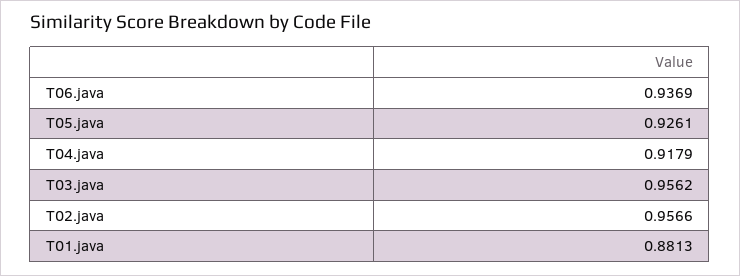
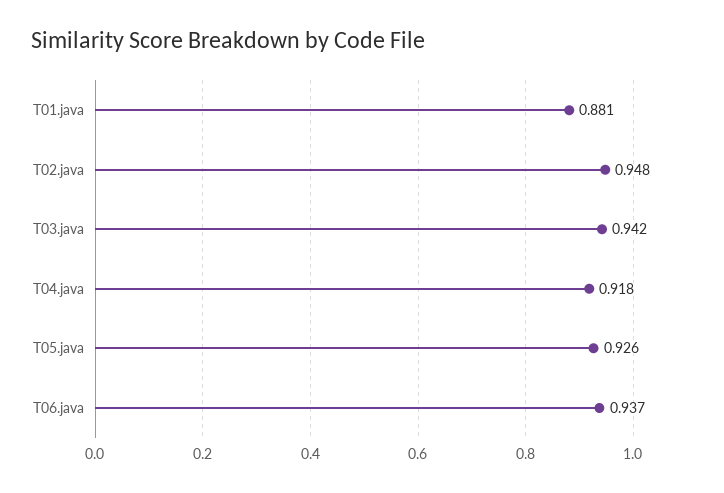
T03.java: 0.9562 -> 0.942
T02.java: 0.9566 -> 0.948

